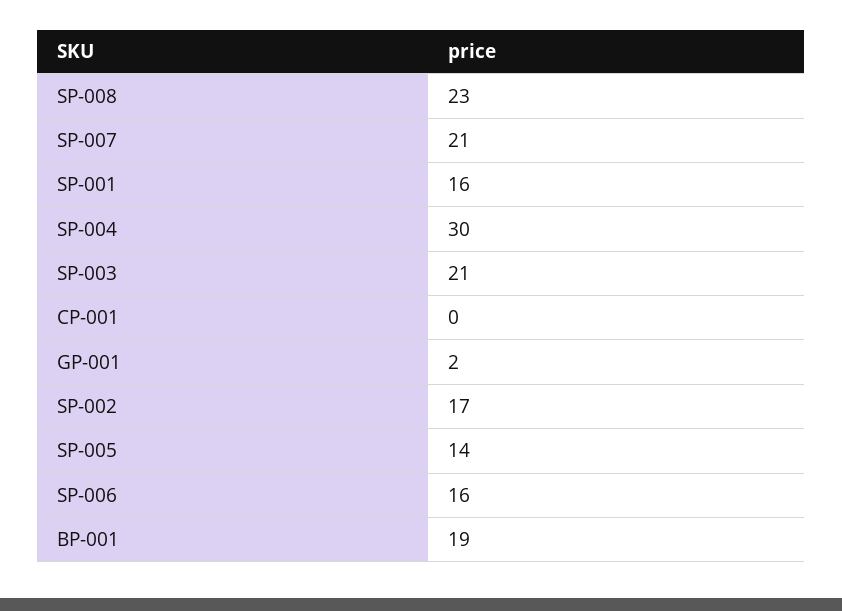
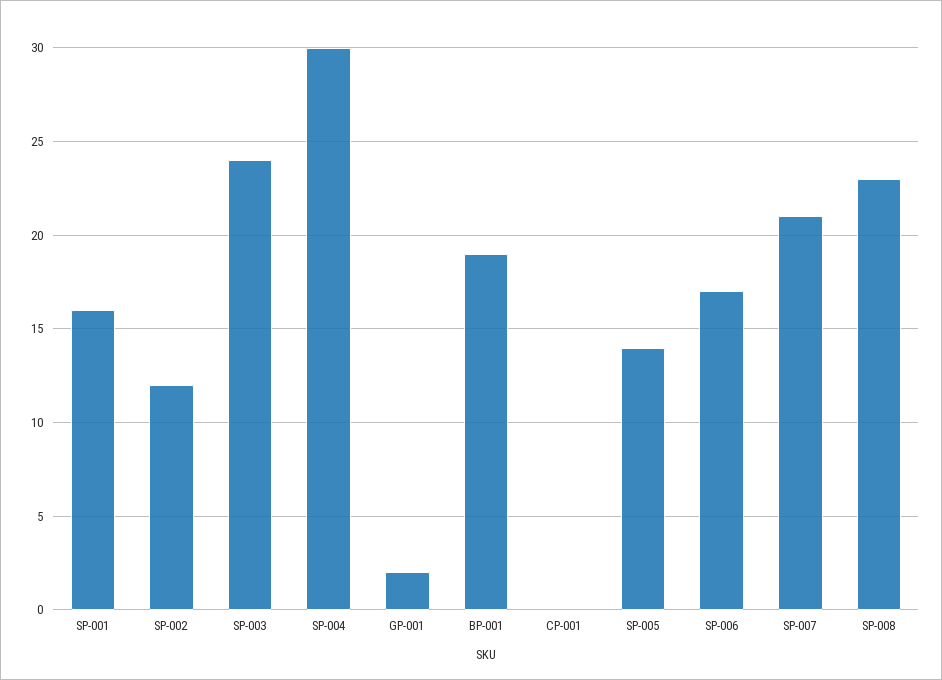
SP-003: 21 -> 24
SP-002: 17 -> 12
SP-006: 16 -> 17

